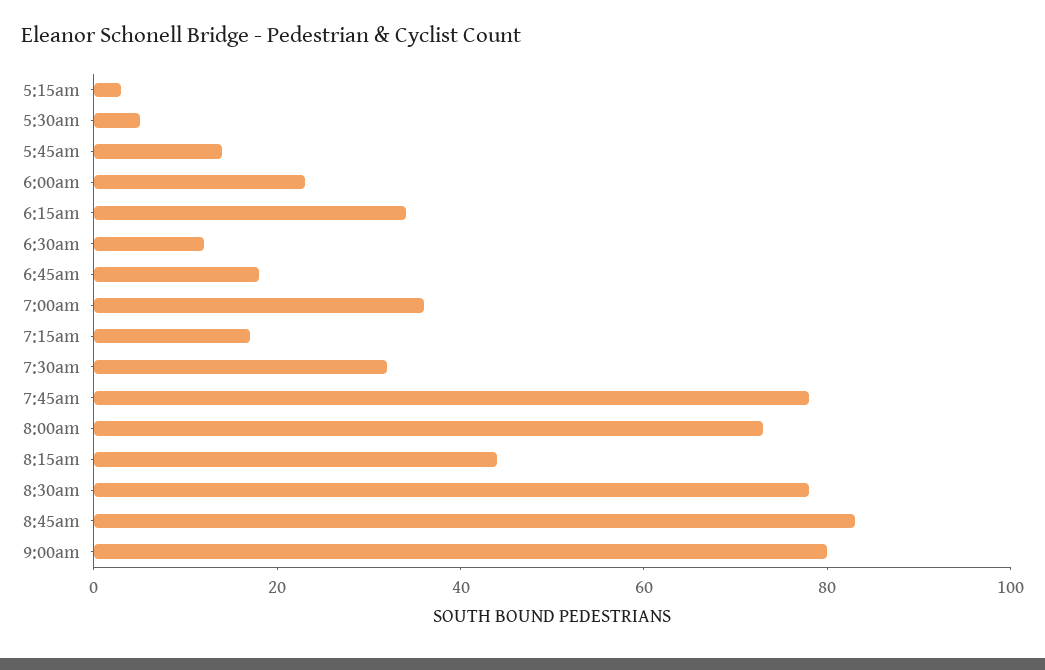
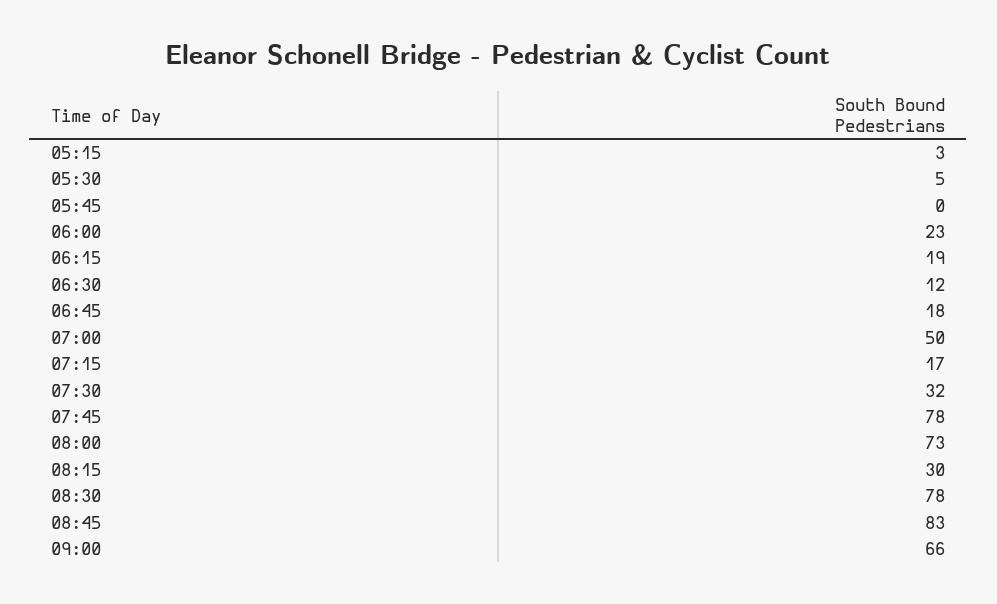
5:45am: 15 -> 0
6:15am: 35 -> 19
7:00am: 35 -> 50
8:15am: 45 -> 30
9:00am: 80 -> 66

